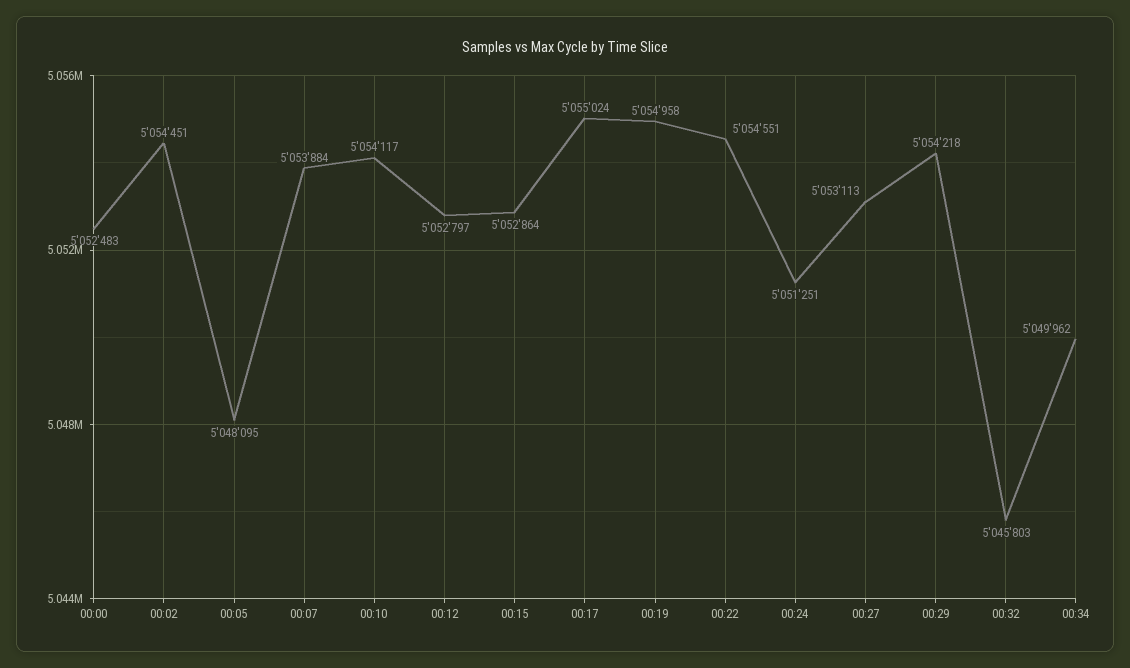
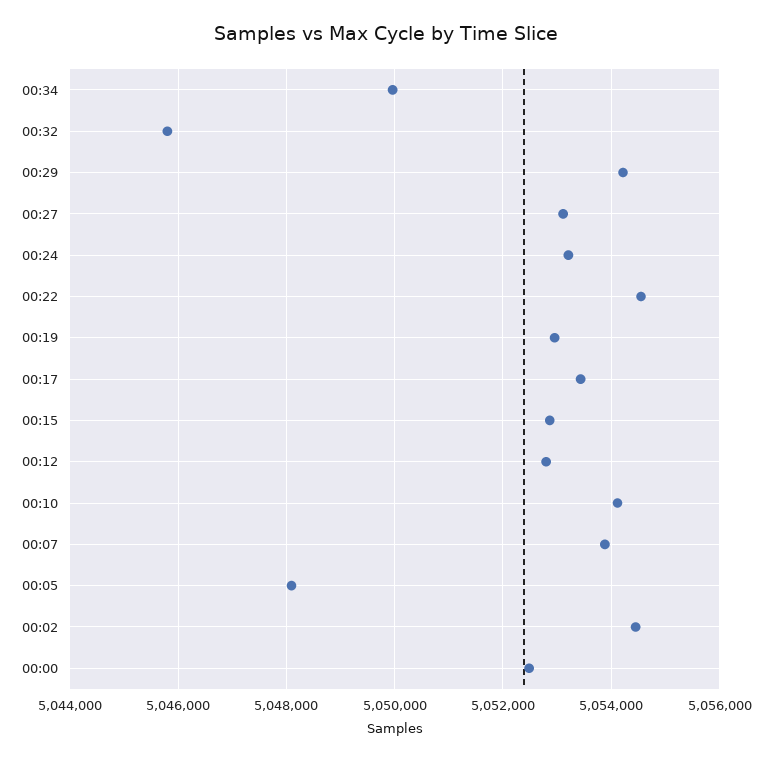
00:17: 5055024 -> 5053400
00:19: 5054958 -> 5053000
00:24: 5051251 -> 5053200

